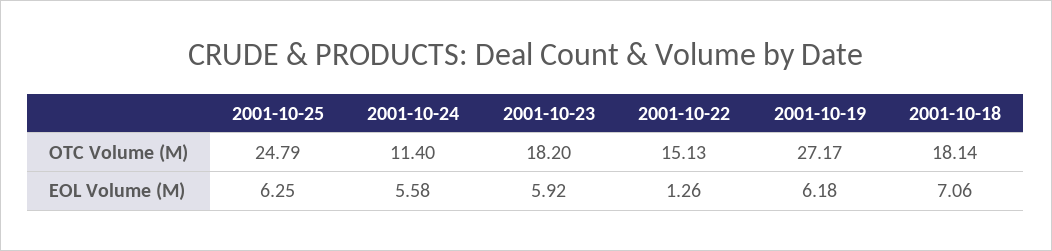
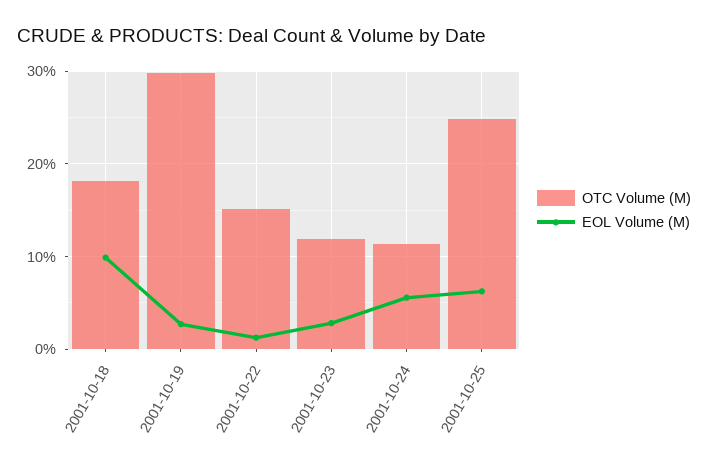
OTC Volume (M), 2001-10-23: 18.2 -> 12
OTC Volume (M), 2001-10-19: 27.17 -> 30
EOL Volume (M), 2001-10-23: 5.92 -> 3
EOL Volume (M), 2001-10-19: 6.18 -> 3
EOL Volume (M), 2001-10-18: 7.06 -> 10

